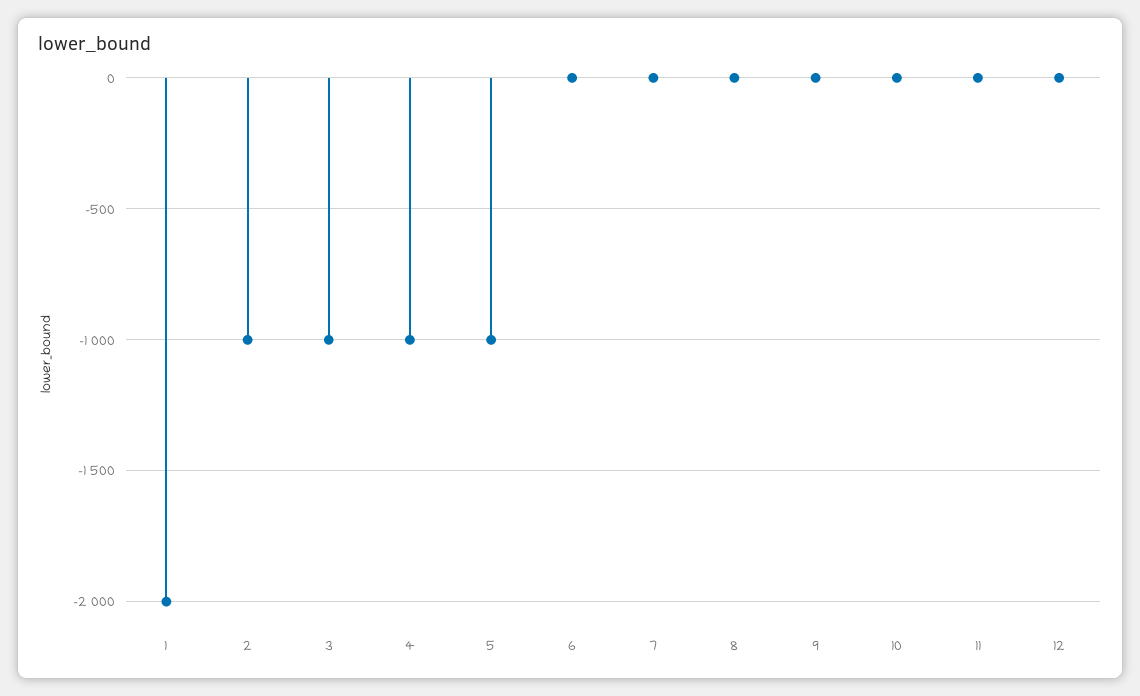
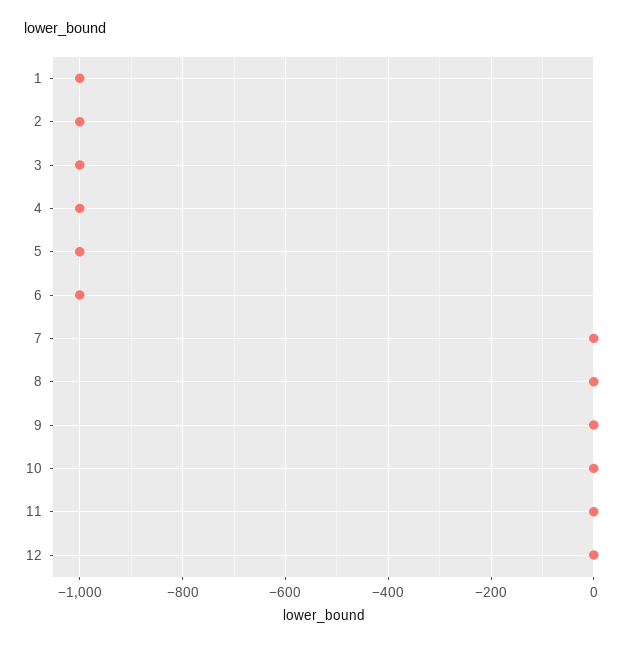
1: -2000 -> -1000
6: 0 -> -1000

